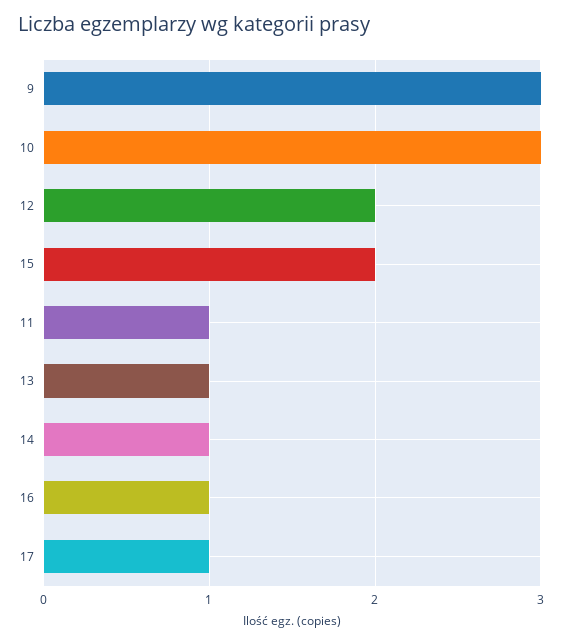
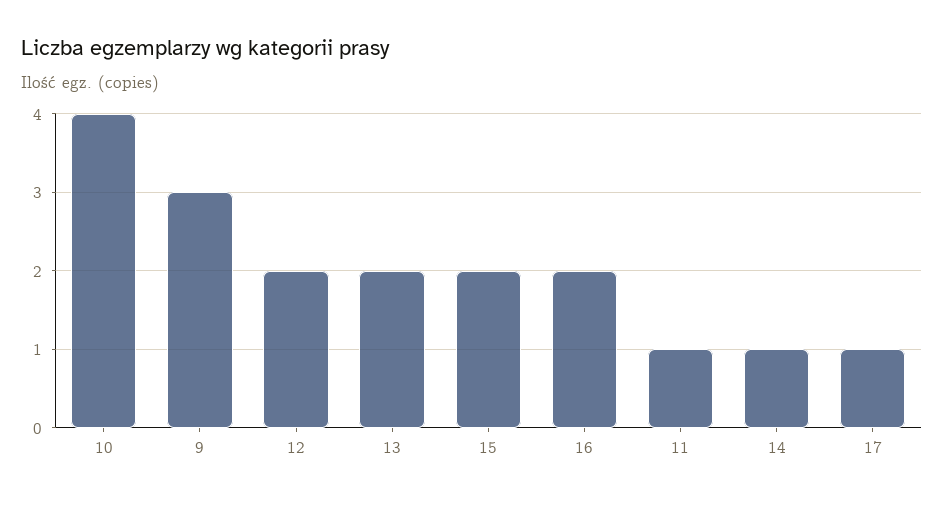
10: 3 -> 4
13: 1 -> 2
16: 1 -> 2

